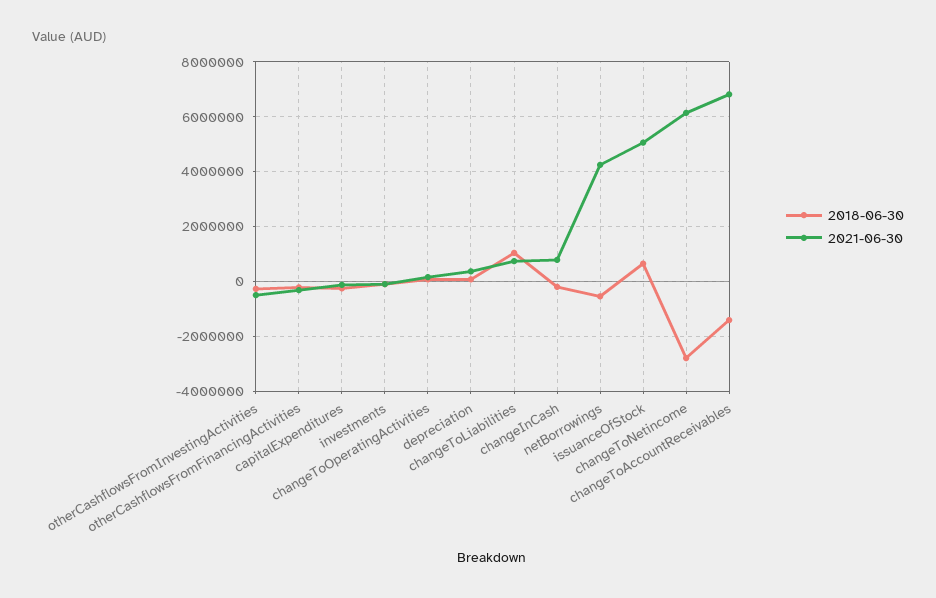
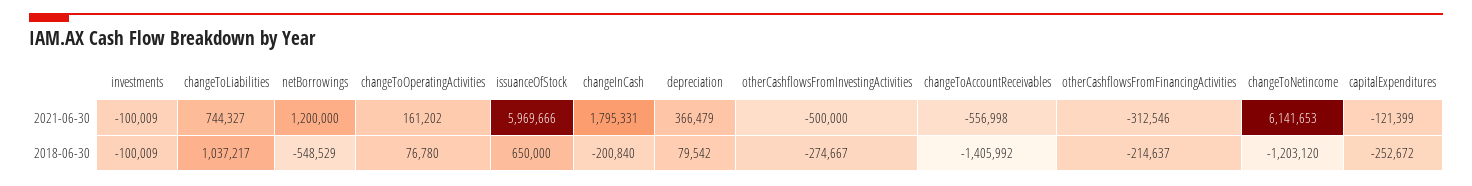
2021-06-30, changeInCash: 750000 -> 1795331
2021-06-30, netBorrowings: 4250000 -> 1200000
2021-06-30, issuanceOfStock: 5000000 -> 5969666
2018-06-30, changeToNetincome: -2750000 -> -1203120
2021-06-30, changeToAccountReceivables: 6750000 -> -556998

